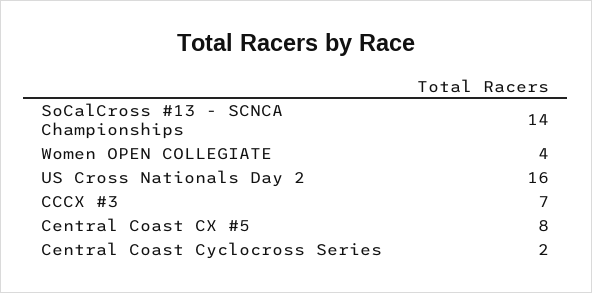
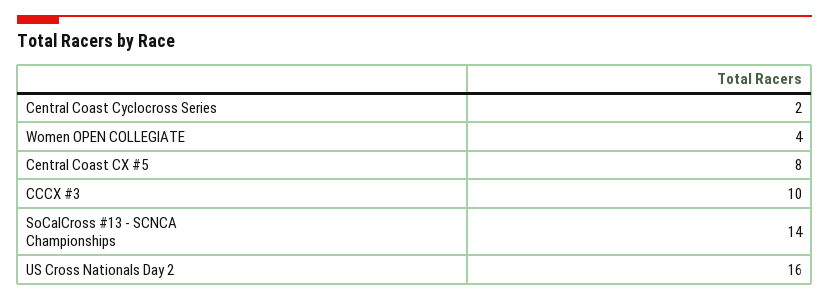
CCCX #3: 7 -> 10

